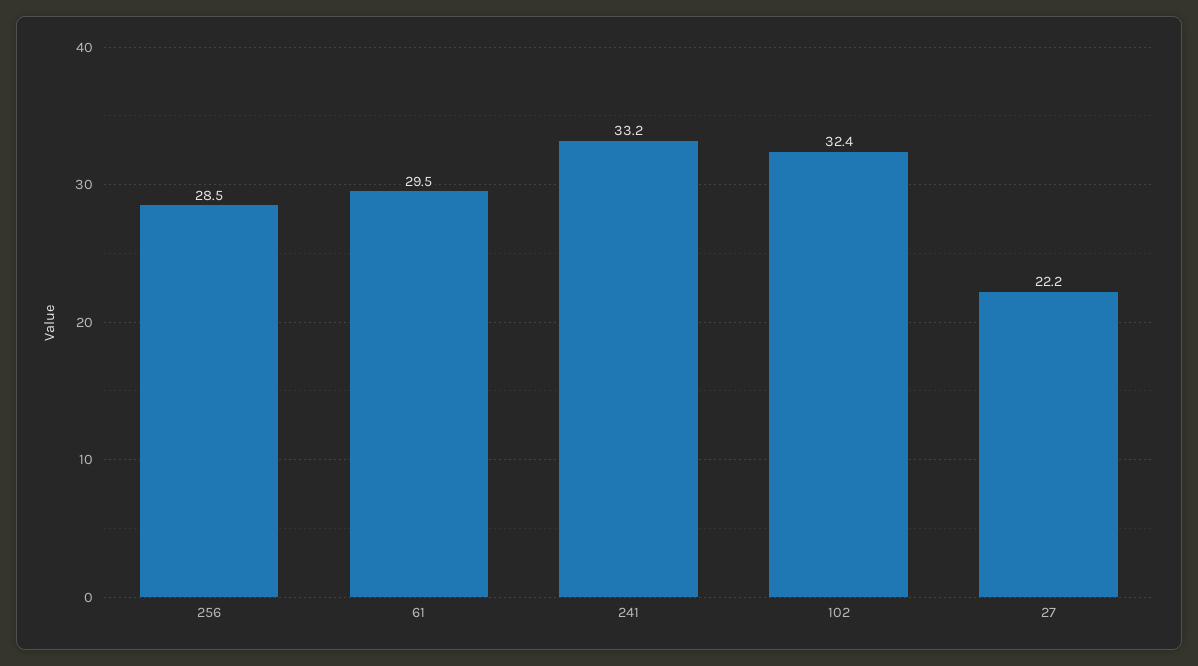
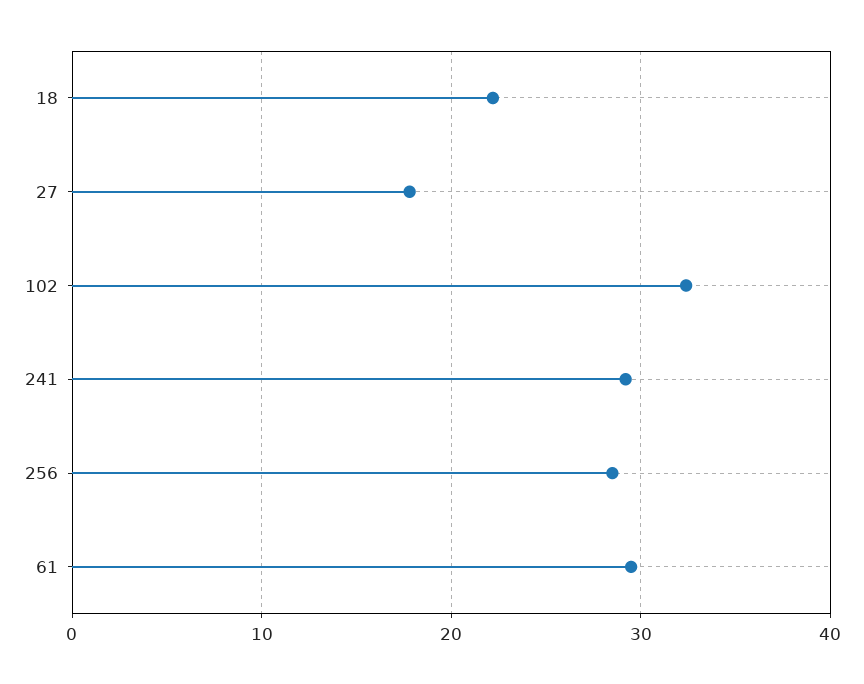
241: 33.2 -> 29
27: 22.2 -> 18
18: none -> 22

